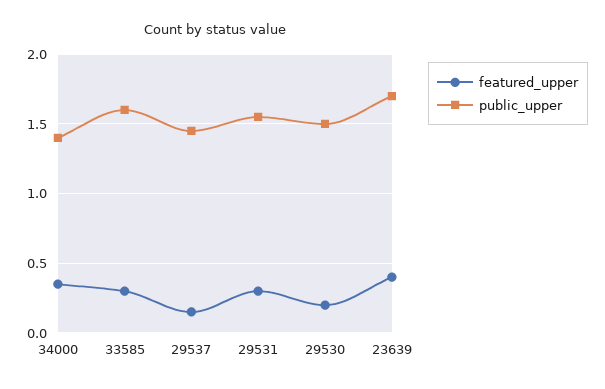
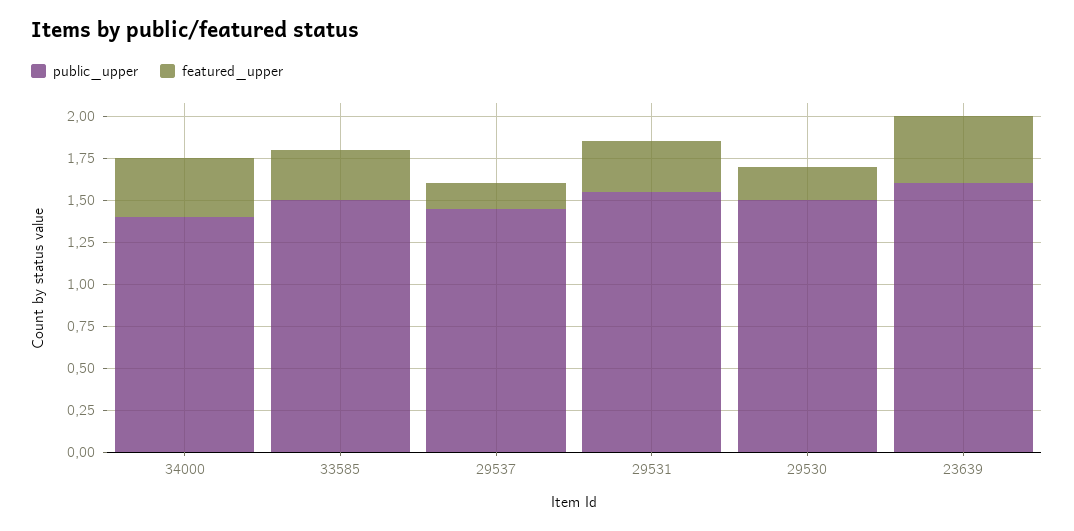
public_upper, 33585: 1.6 -> 1.5
public_upper, 23639: 1.7 -> 1.6

